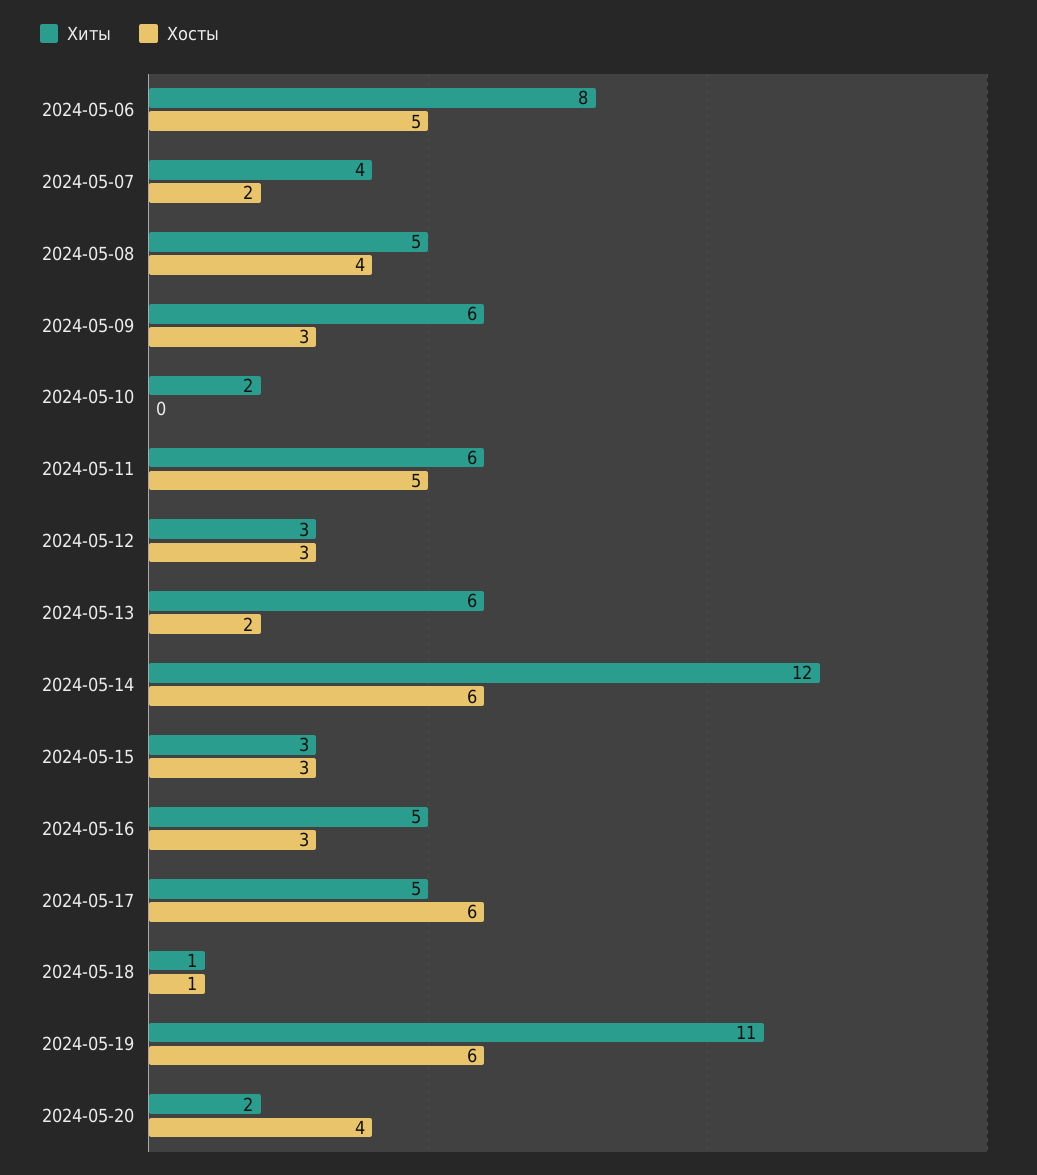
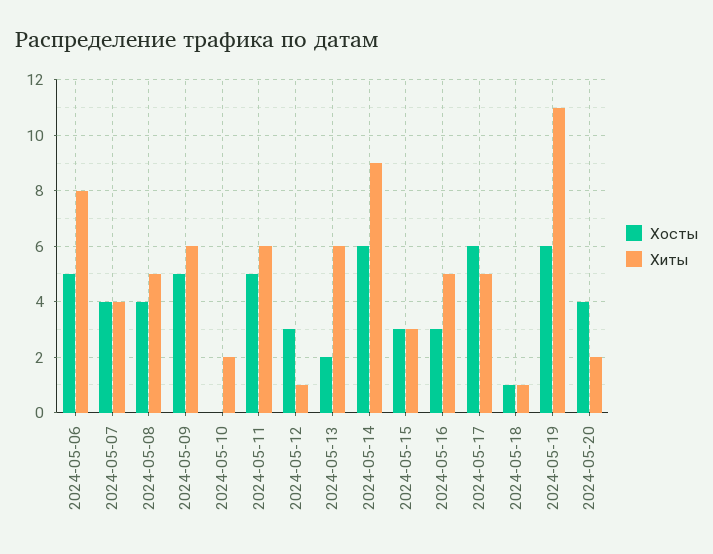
Хосты, 2024-05-07: 2 -> 4
Хосты, 2024-05-09: 3 -> 5
Хиты, 2024-05-12: 3 -> 1
Хиты, 2024-05-14: 12 -> 9

